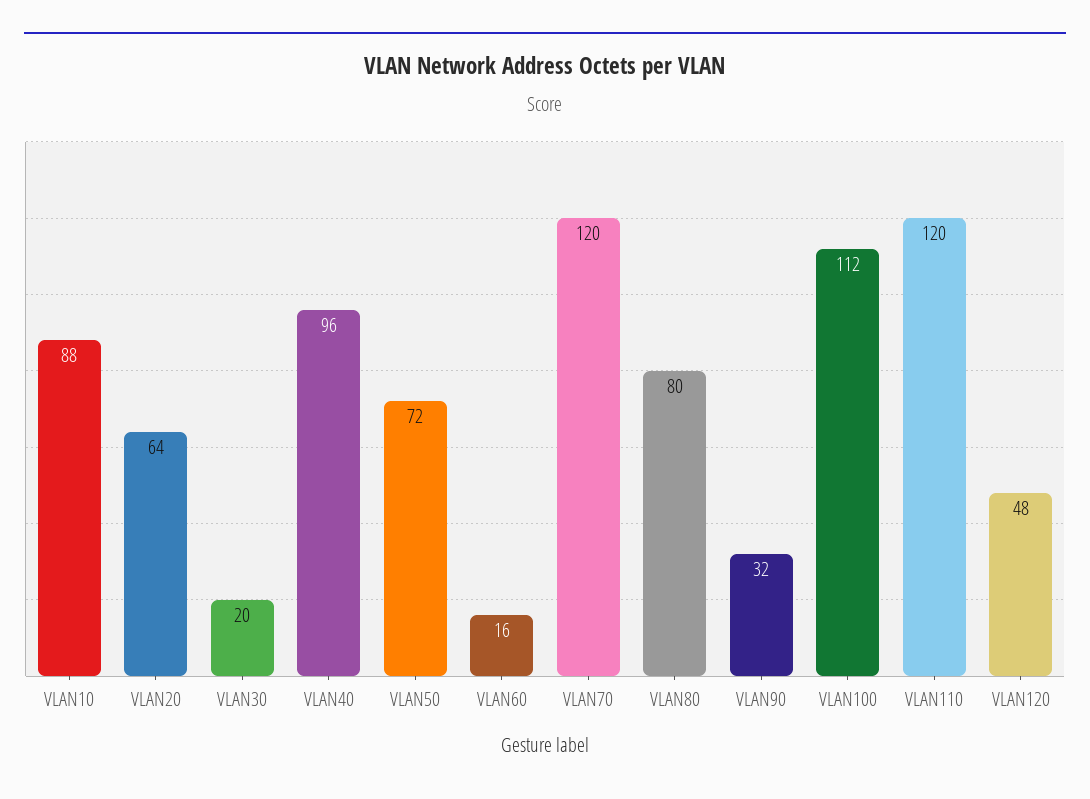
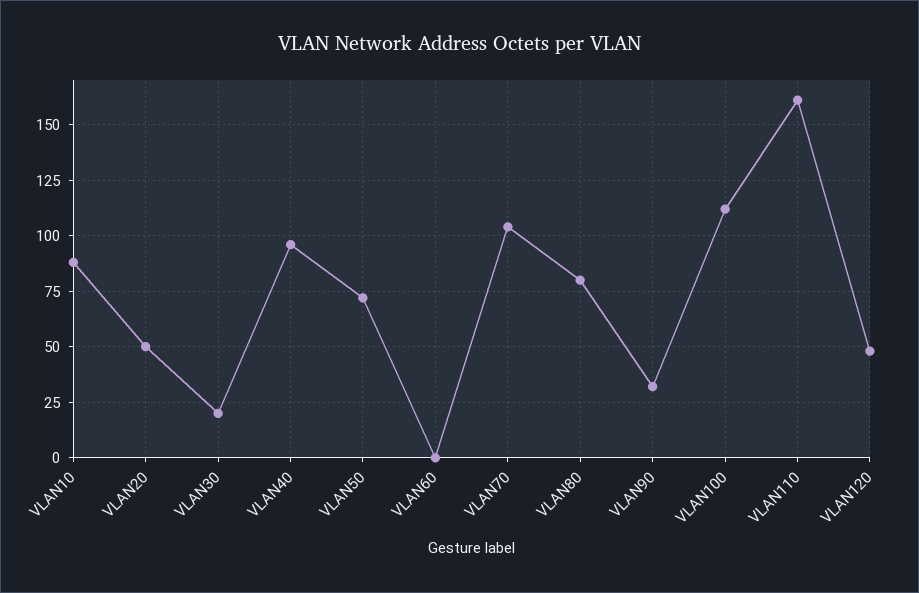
VLAN20: 64 -> 50
VLAN60: 16 -> 0
VLAN70: 120 -> 105
VLAN110: 120 -> 160

